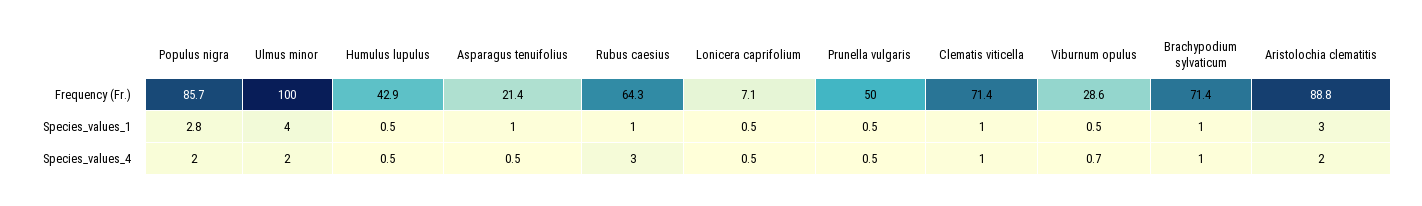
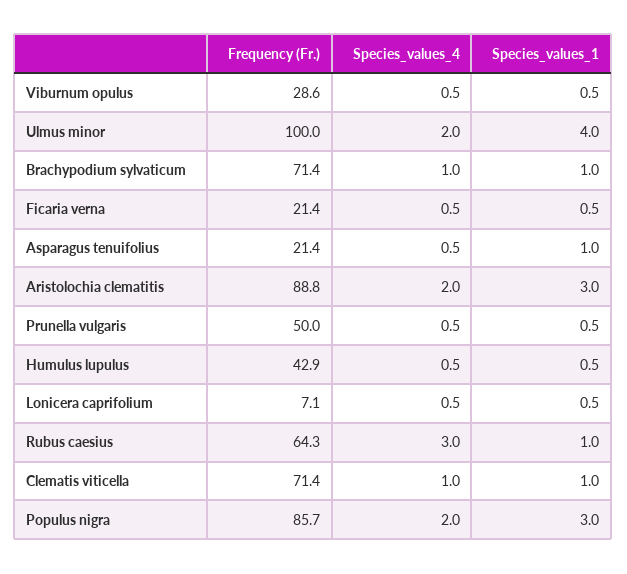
Populus nigra, Species_values_1: 2.8 -> 3
Viburnum opulus, Species_values_4: 0.7 -> 0.5
Ficaria verna, Frequency (Fr.): none -> 21.4
Ficaria verna, Species_values_4: none -> 0.5
Ficaria verna, Species_values_1: none -> 0.5

